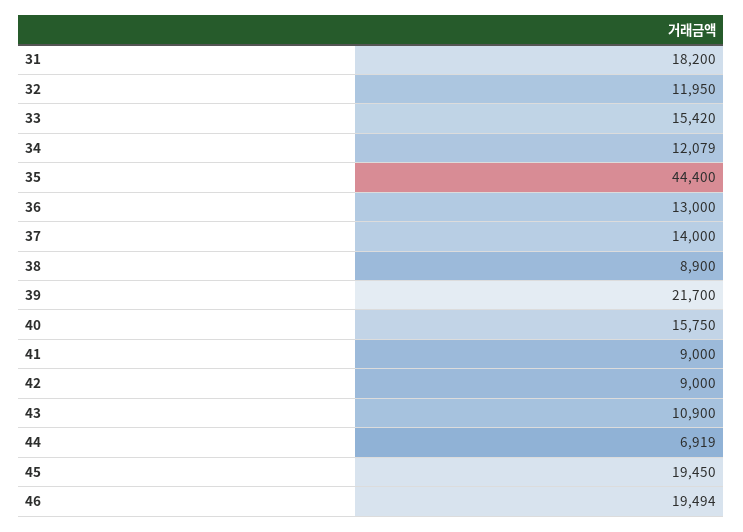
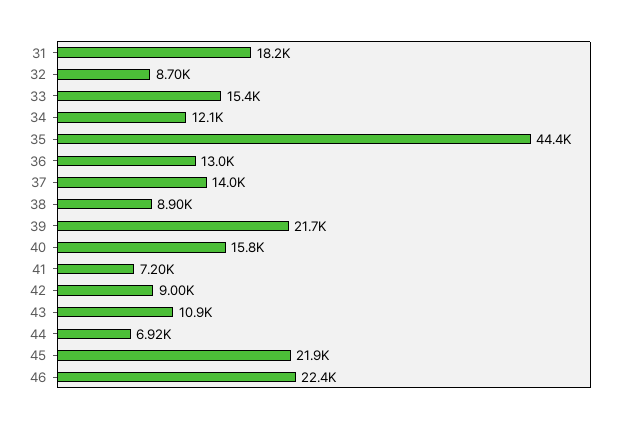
32: 11950 -> 8700
41: 9000 -> 7200
45: 19450 -> 21900
46: 19494 -> 22400

